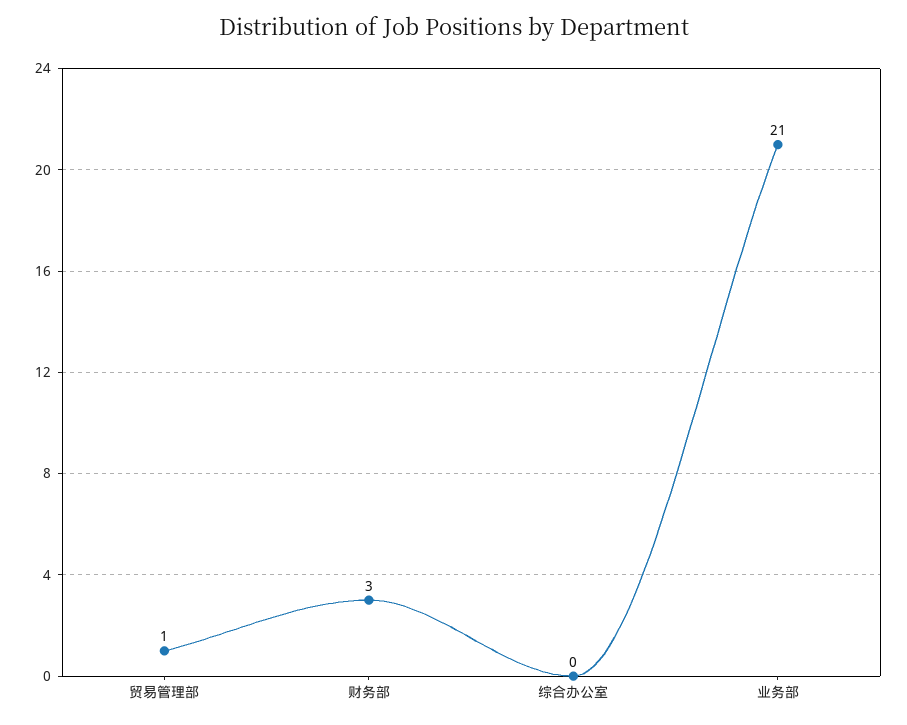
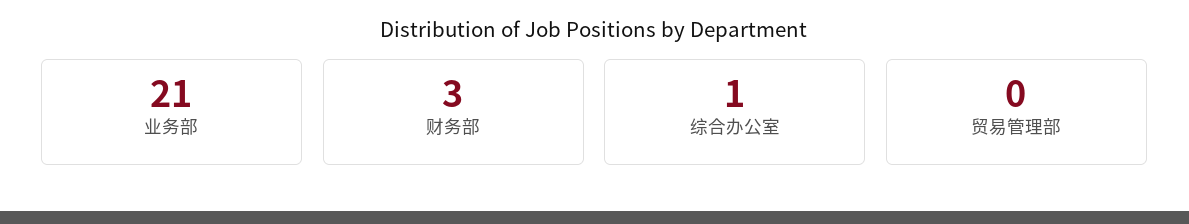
贸易管理部: 1 -> 0
综合办公室: 0 -> 1

